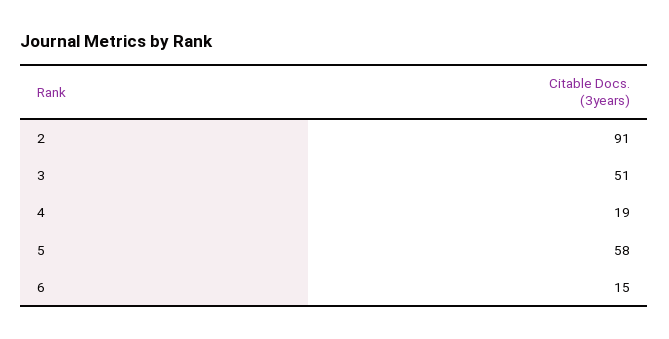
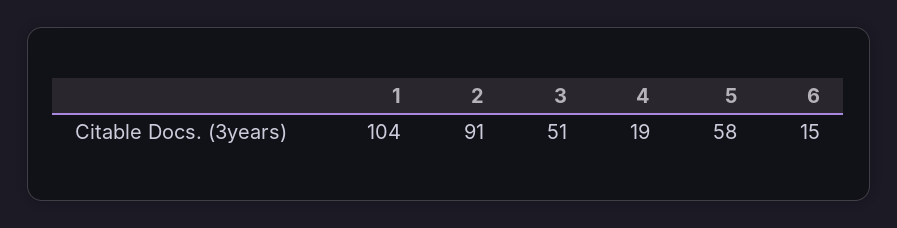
1: none -> 104

